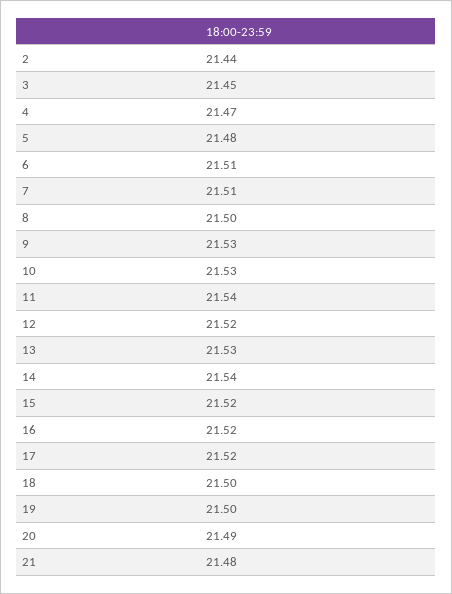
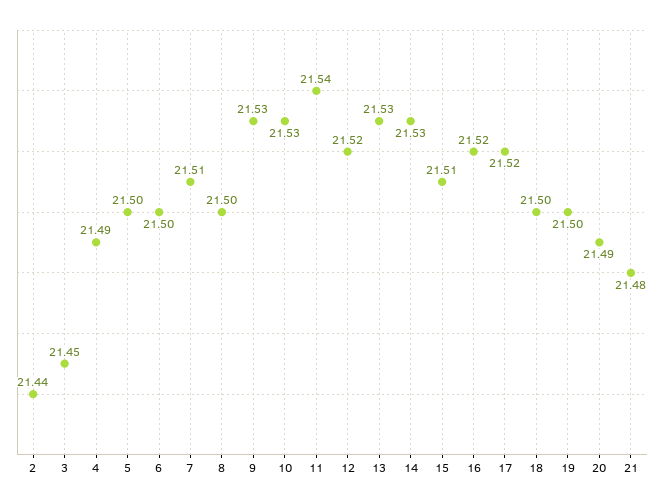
4: 21.47 -> 21.49
5: 21.48 -> 21.5
6: 21.51 -> 21.5
14: 21.54 -> 21.53
15: 21.52 -> 21.51

